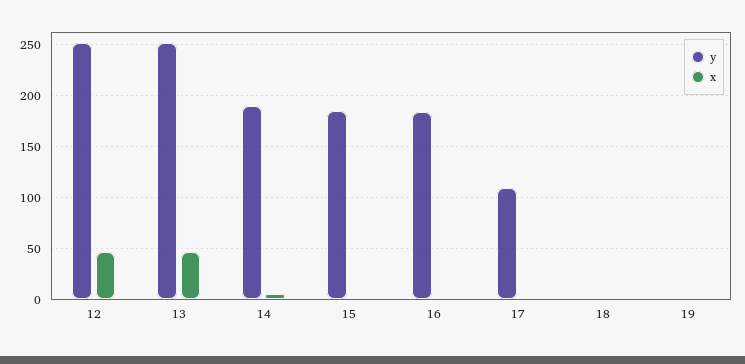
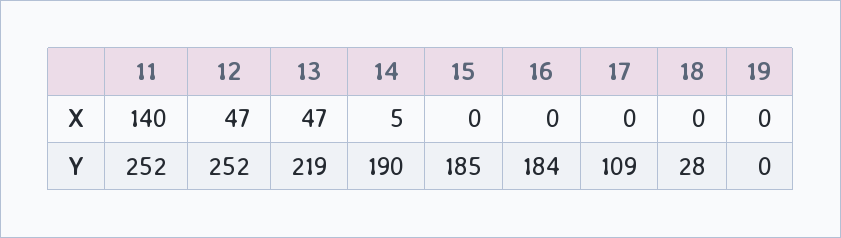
y, 13: 250 -> 219
y, 18: 0 -> 28
x, 11: none -> 140
y, 11: none -> 252

